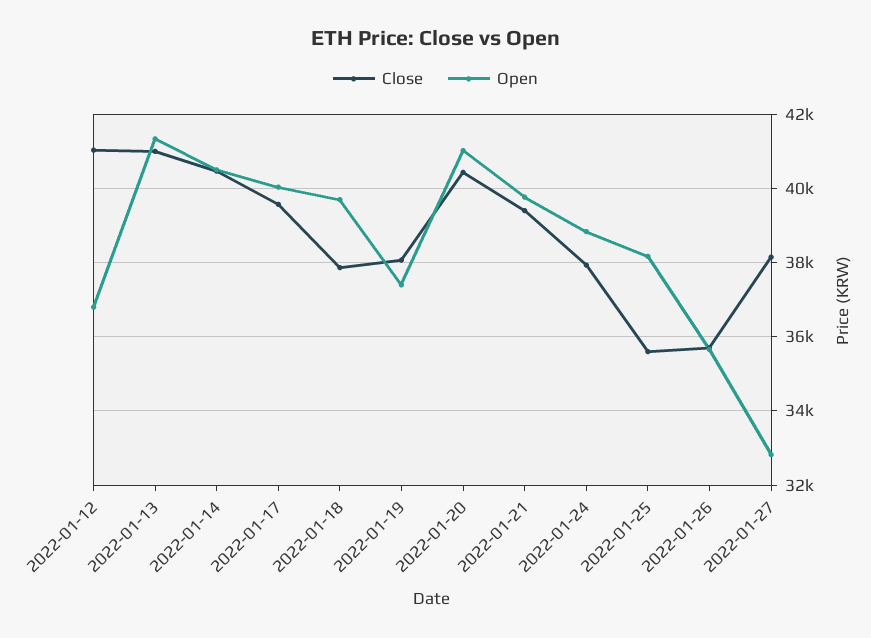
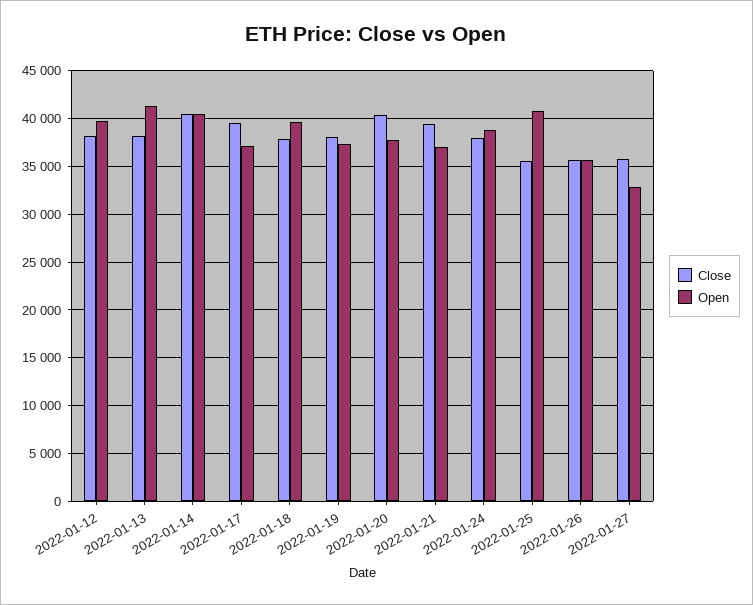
Close, 2022-01-12: 41000 -> 38000
Open, 2022-01-12: 36800 -> 40000
Close, 2022-01-13: 41000 -> 38000
Open, 2022-01-17: 40000 -> 37000
Open, 2022-01-20: 41000 -> 38000
Open, 2022-01-21: 39800 -> 37000
Open, 2022-01-25: 38200 -> 41000
Close, 2022-01-27: 38200 -> 36000

